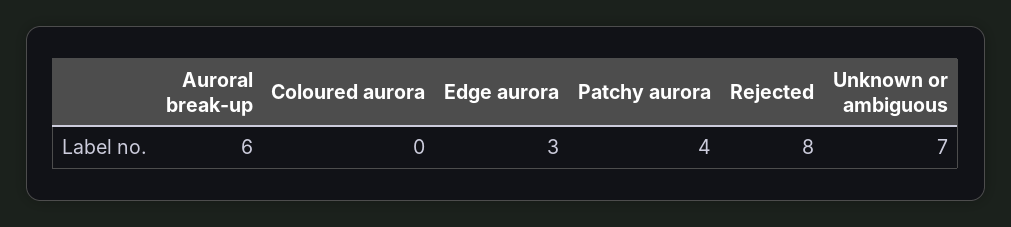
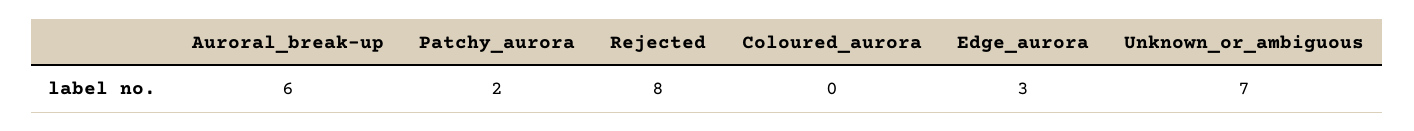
Patchy aurora: 4 -> 2

